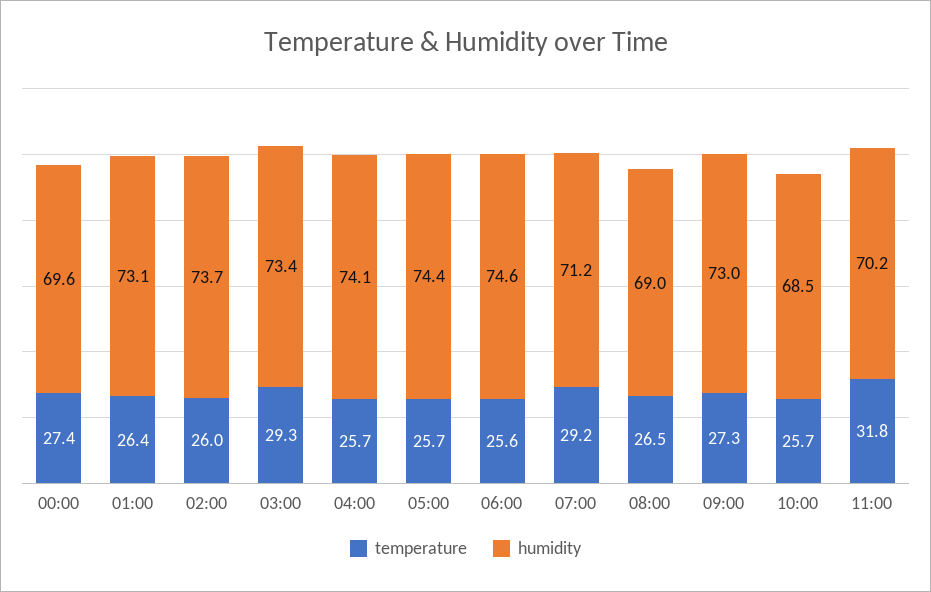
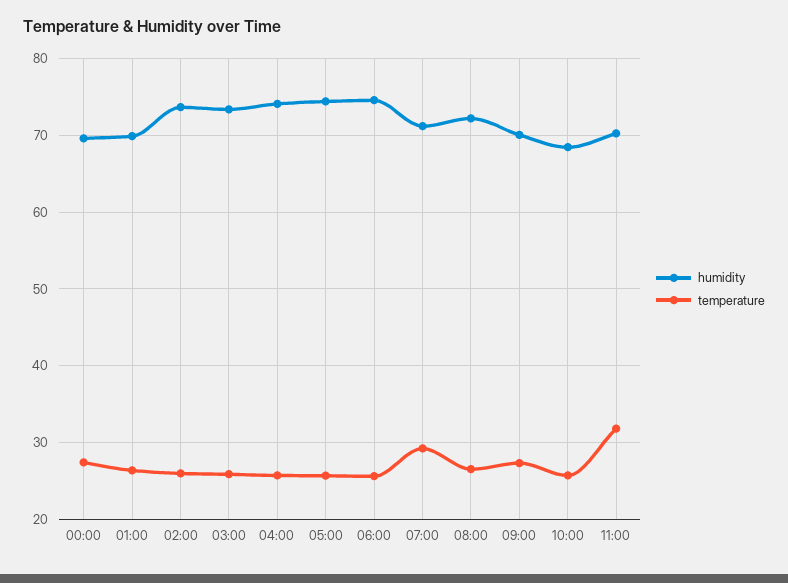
humidity, 01:00: 73.1 -> 70
temperature, 03:00: 29.3 -> 26
humidity, 08:00: 69 -> 72
humidity, 09:00: 73 -> 70

